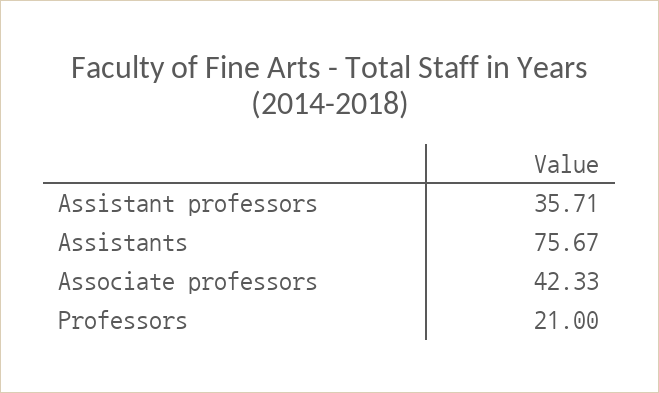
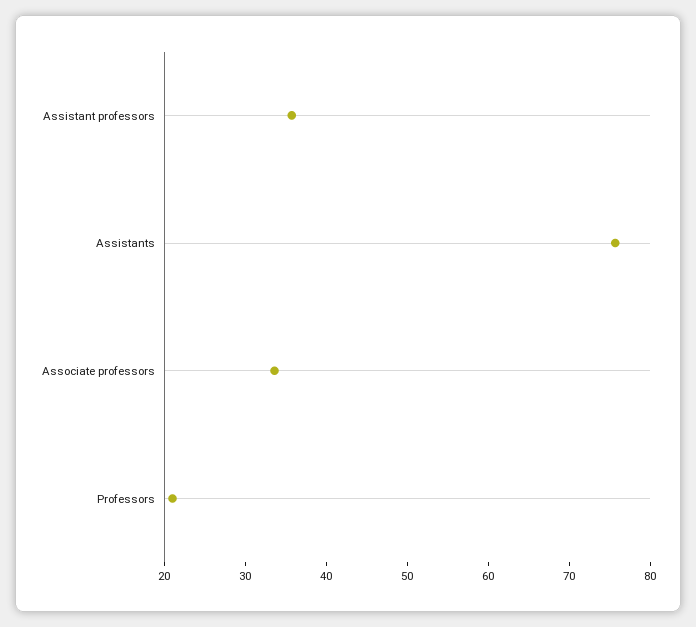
Associate professors: 42.33 -> 34

